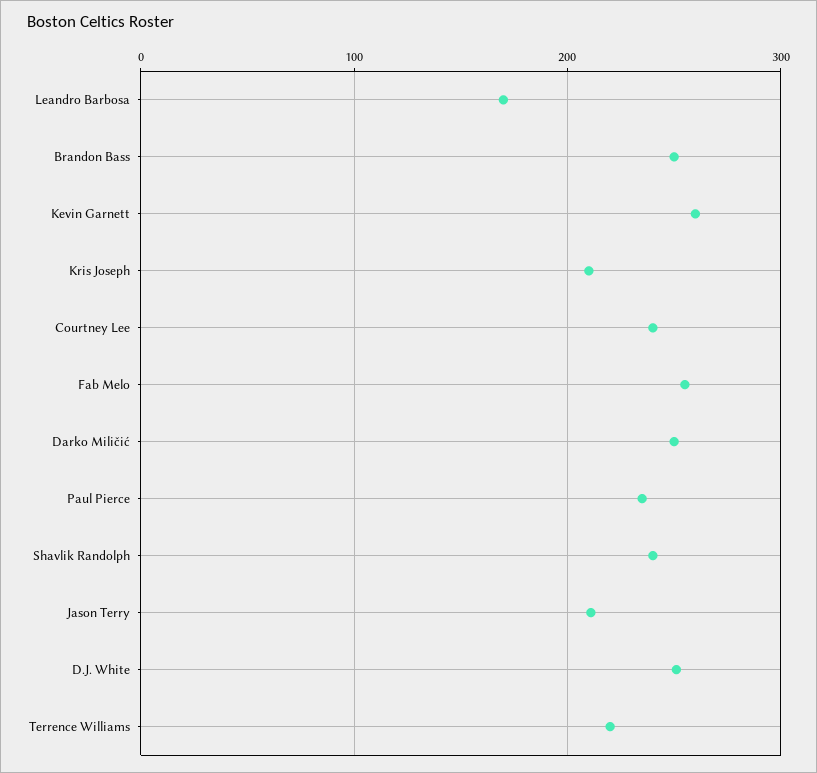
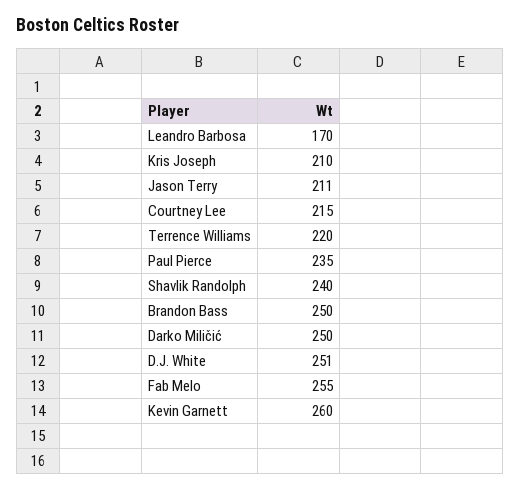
Courtney Lee: 240 -> 215

